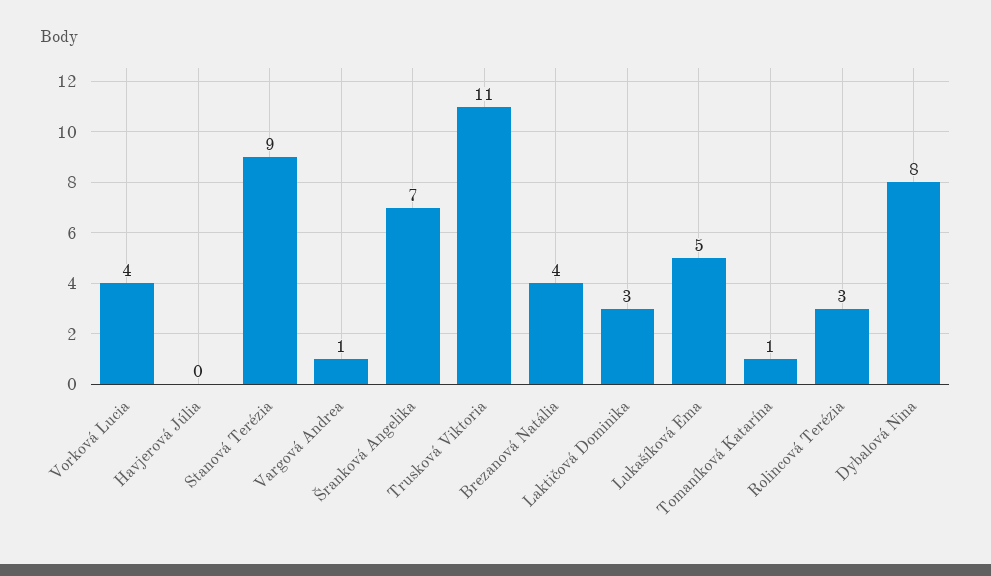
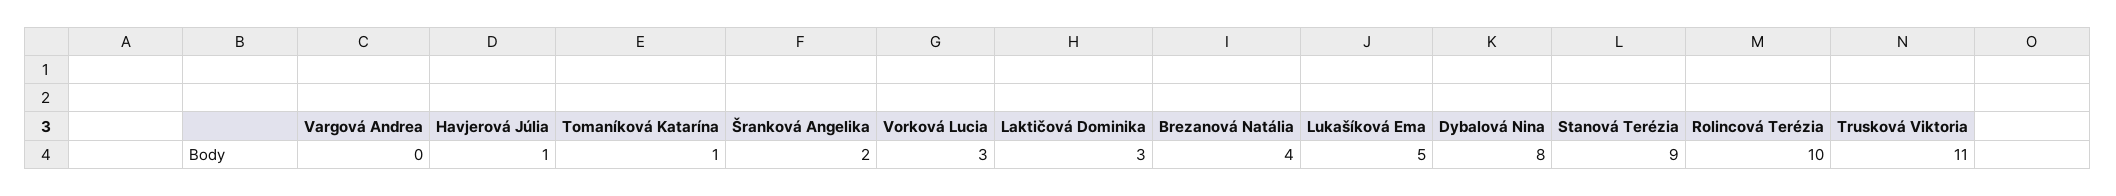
Vorková Lucia: 4 -> 3
Havjerová Júlia: 0 -> 1
Vargová Andrea: 1 -> 0
Šranková Angelika: 7 -> 2
Rolincová Terézia: 3 -> 10

